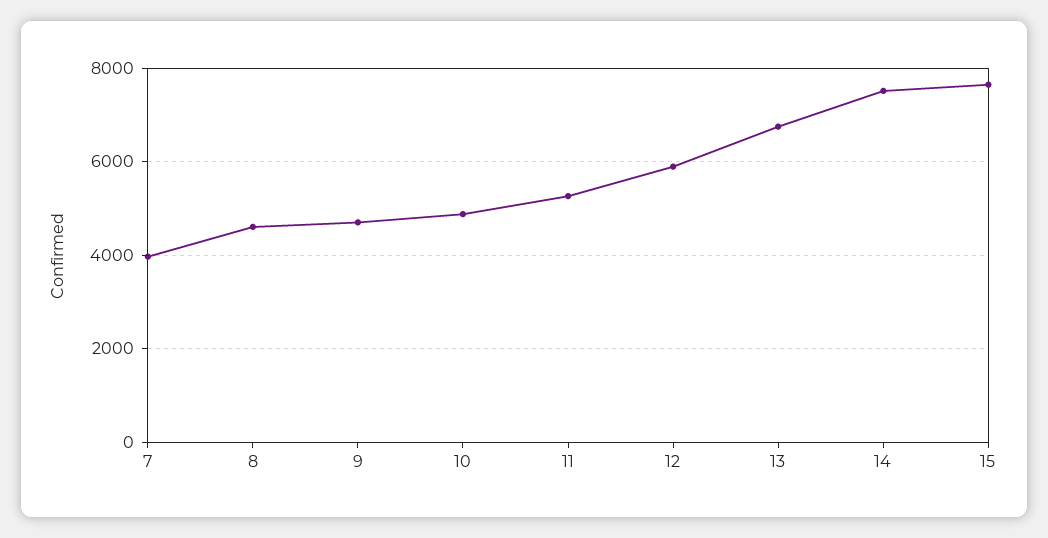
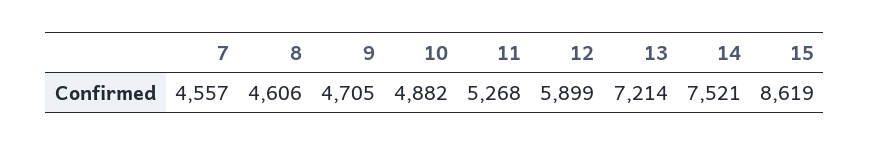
7: 4000 -> 4557
13: 6800 -> 7214
15: 7600 -> 8619

